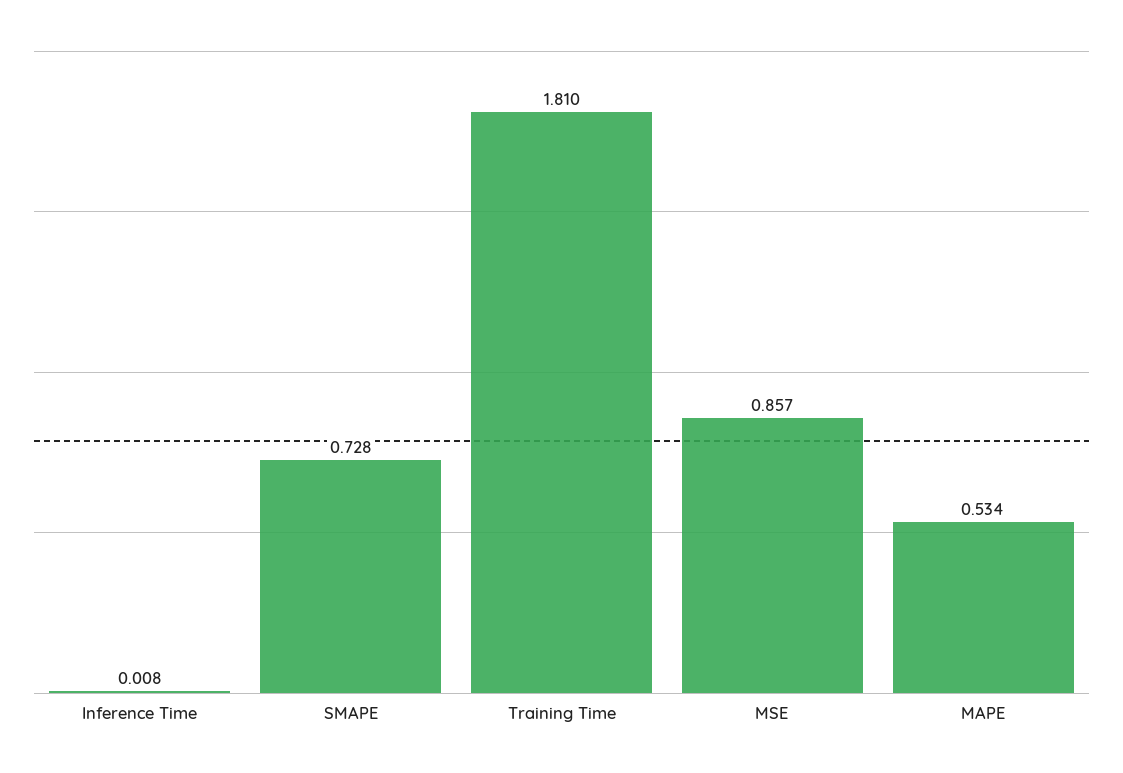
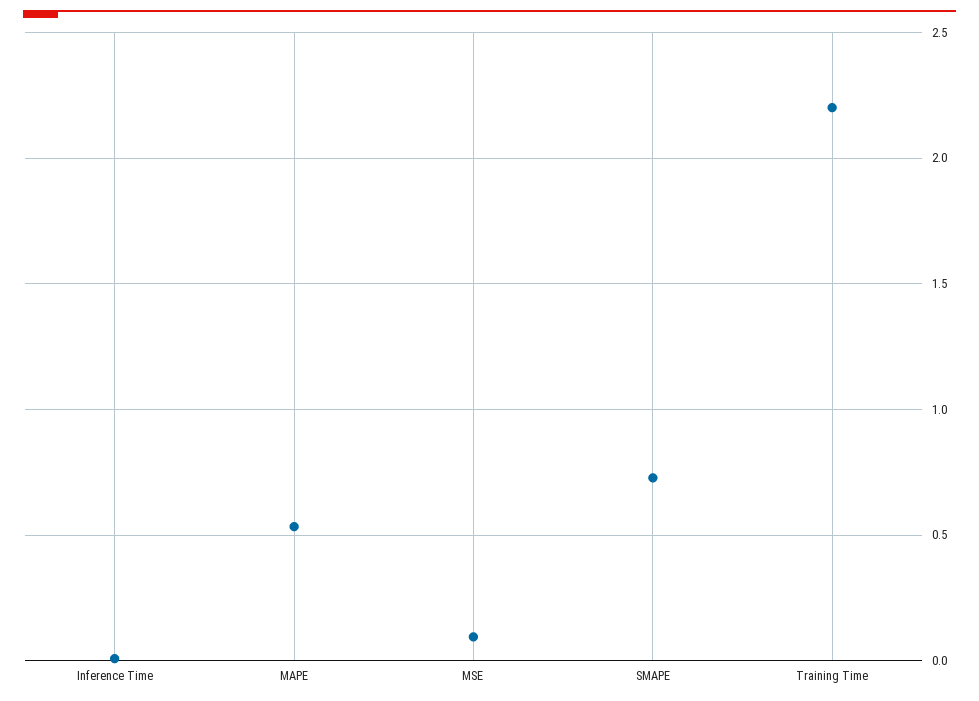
Training Time: 1.81 -> 2.2
MSE: 0.857 -> 0.1

